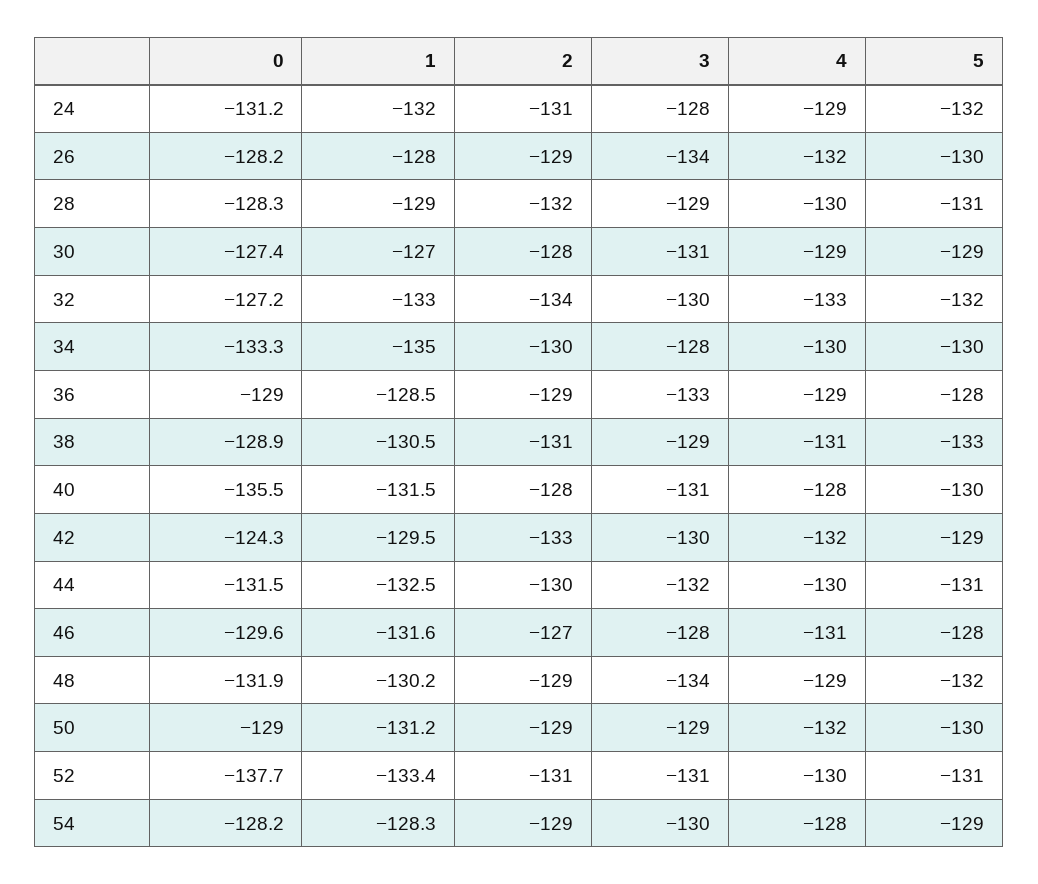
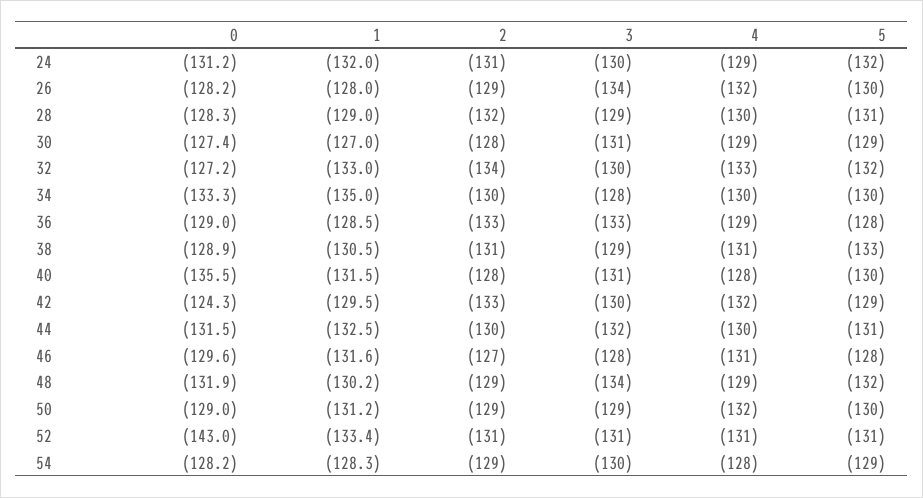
3, 24: -128 -> -130
2, 36: -129 -> -133
0, 52: -137.7 -> -143
4, 52: -130 -> -131

